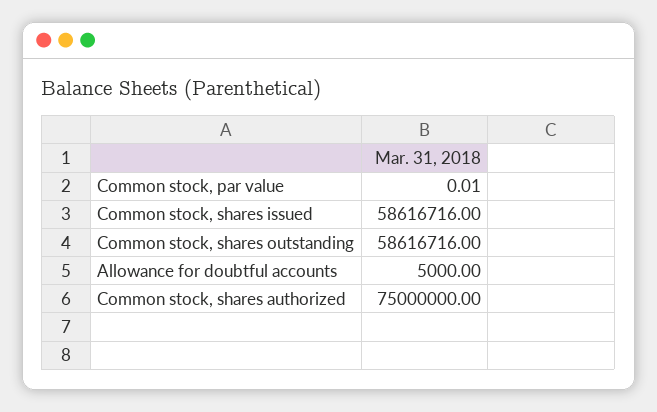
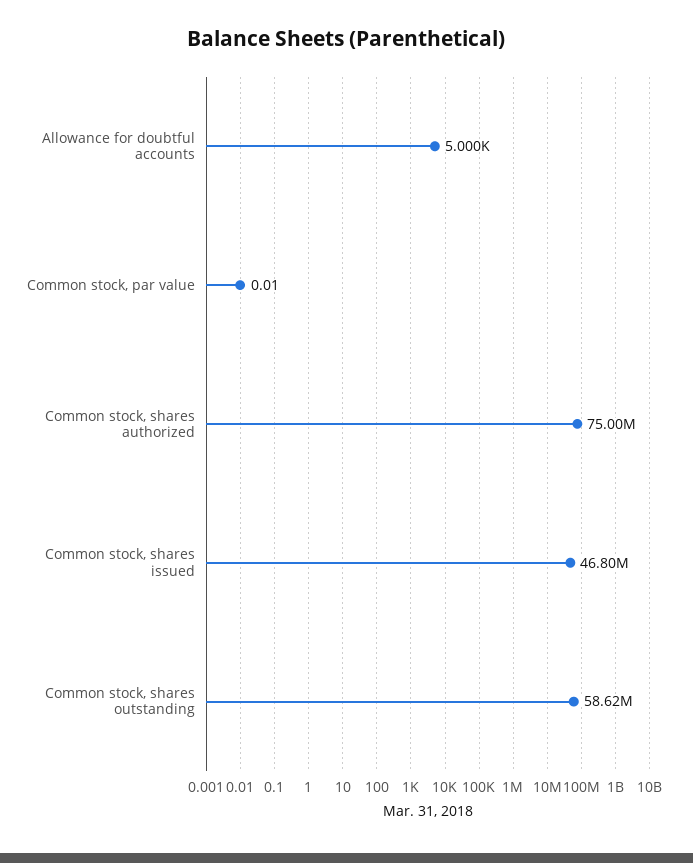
Common stock, shares issued: 58616716 -> 46800000

